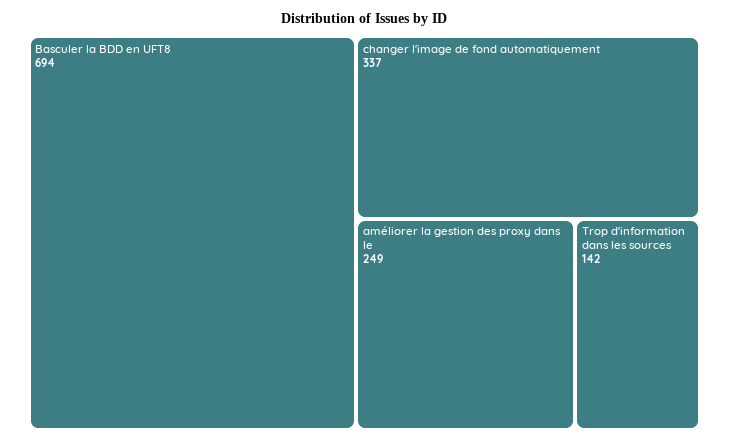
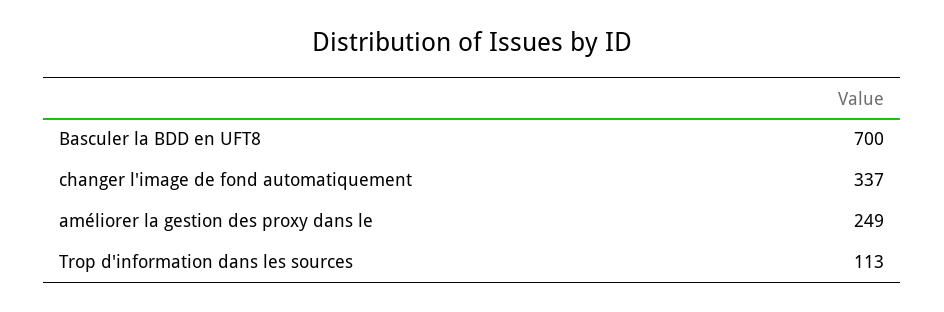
Basculer la BDD en UFT8: 694 -> 700
Trop d'information dans les sources: 142 -> 113

